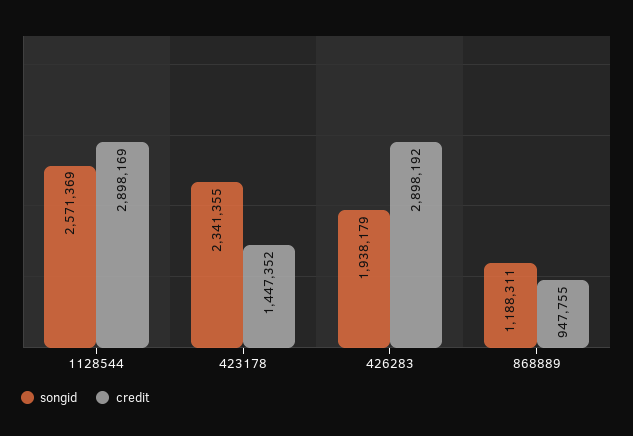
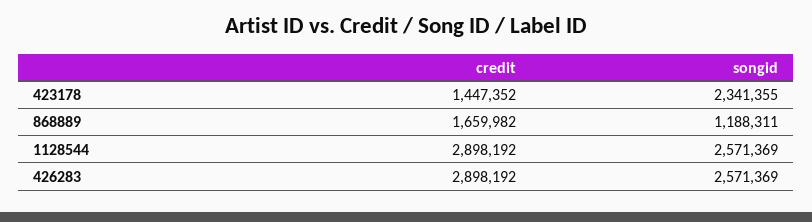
credit, 1128544: 2898169 -> 2898192
songid, 426283: 1938179 -> 2571369
credit, 868889: 947755 -> 1659982

